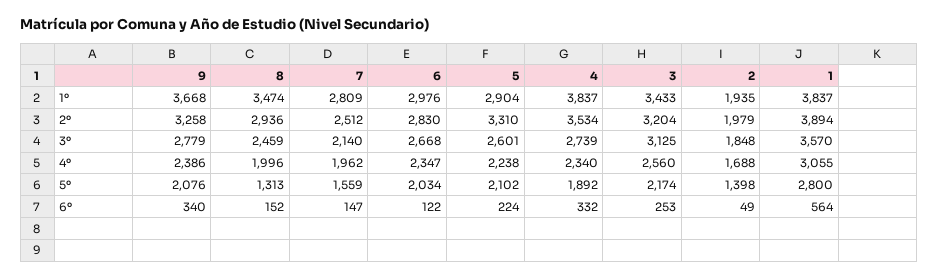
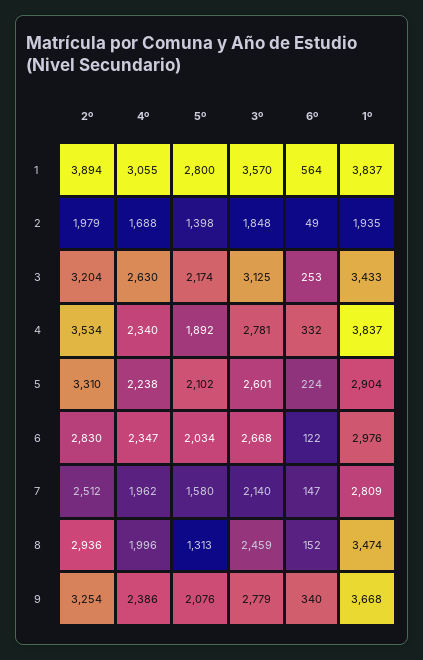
9, 2º: 3258 -> 3254
4, 3º: 2739 -> 2781
3, 4º: 2560 -> 2630
7, 5º: 1559 -> 1580

